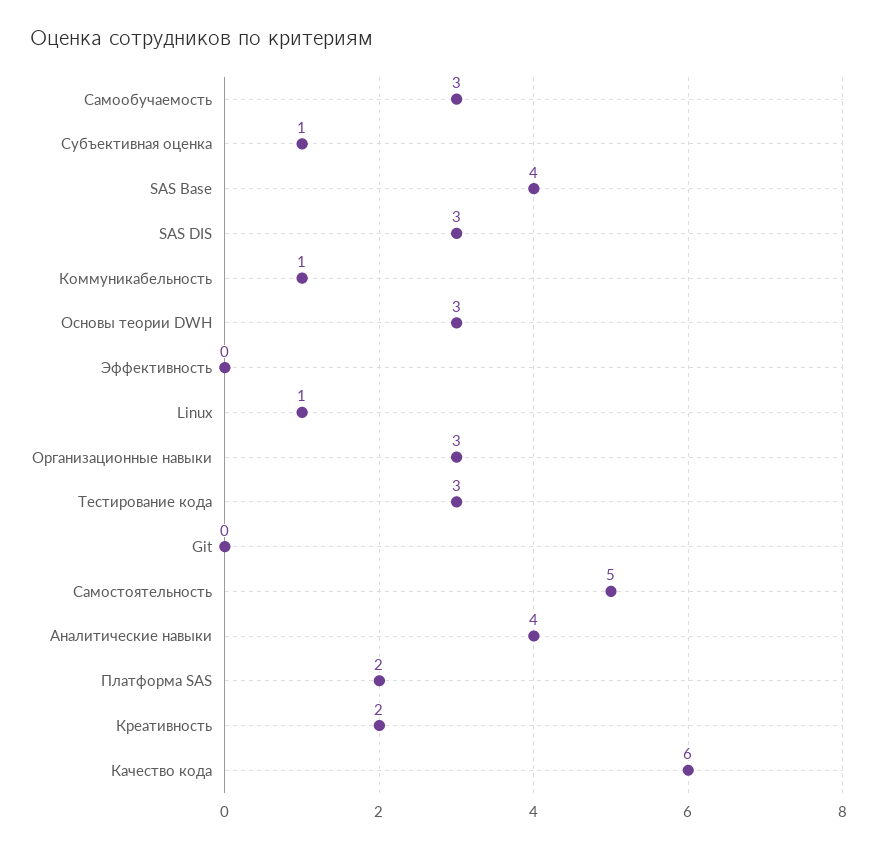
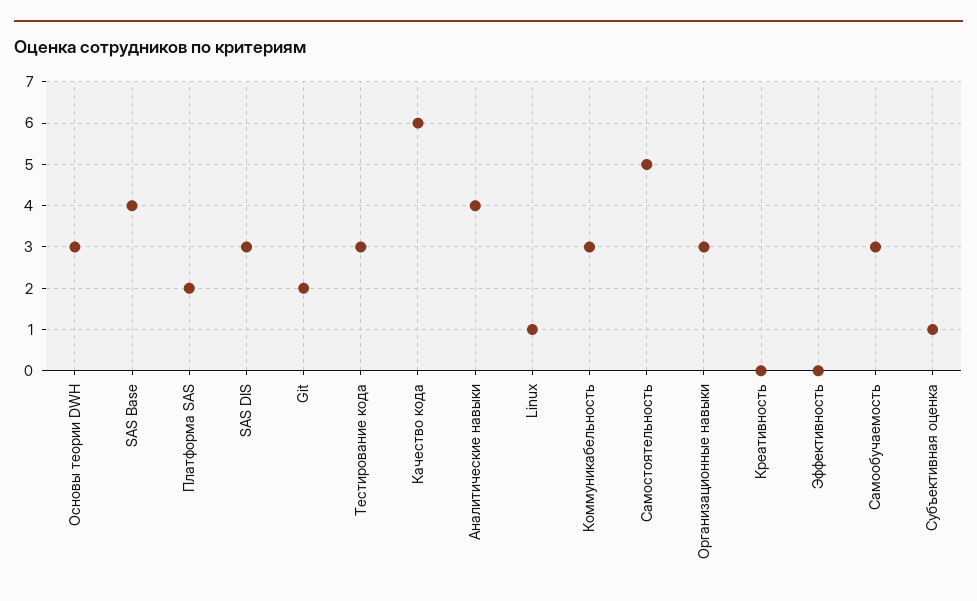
Коммуникабельность: 1 -> 3
Git: 0 -> 2
Креативность: 2 -> 0

